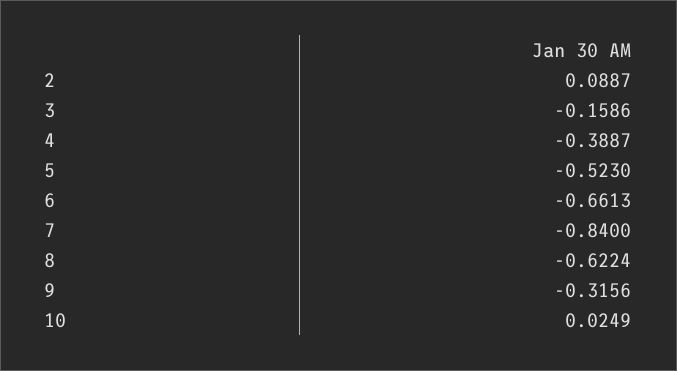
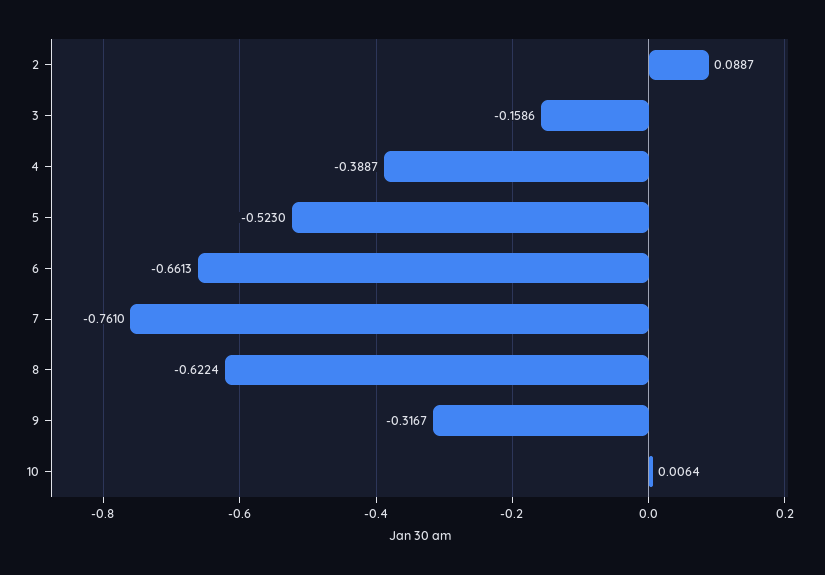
7: -0.84 -> -0.761
9: -0.3156 -> -0.3167
10: 0.0249 -> 0.0064

